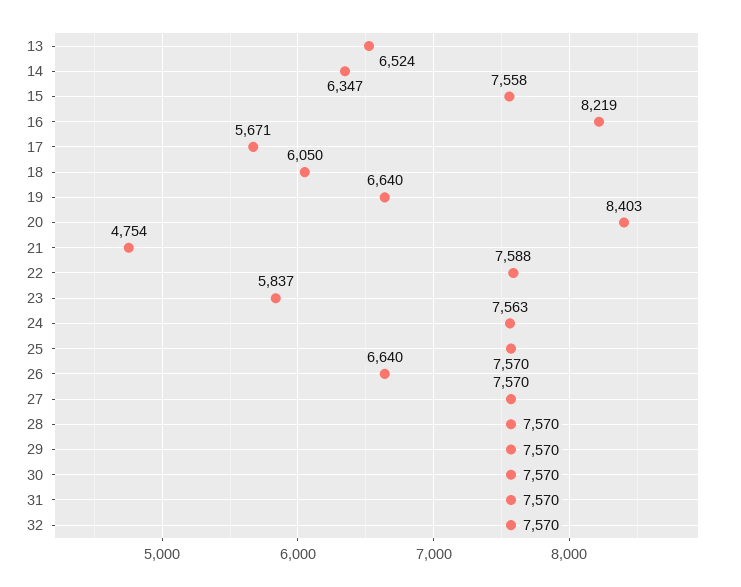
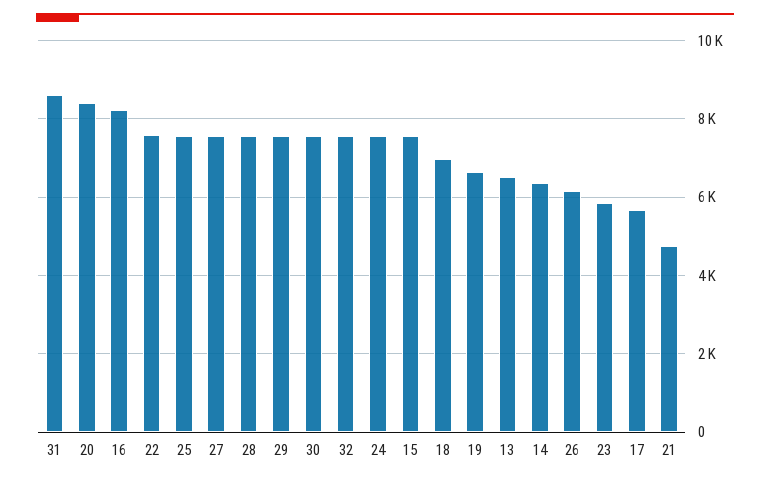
18: 6050 -> 7000
26: 6640 -> 6200
31: 7570 -> 8600

